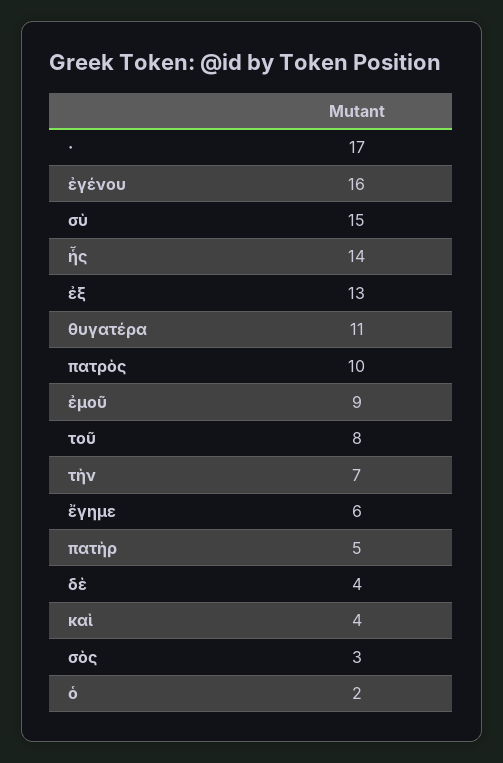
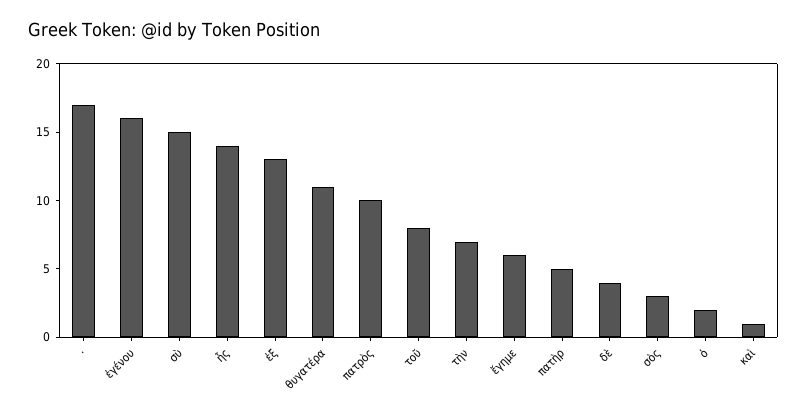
ἐμοῦ: 9 -> none
καὶ: 4 -> 1

